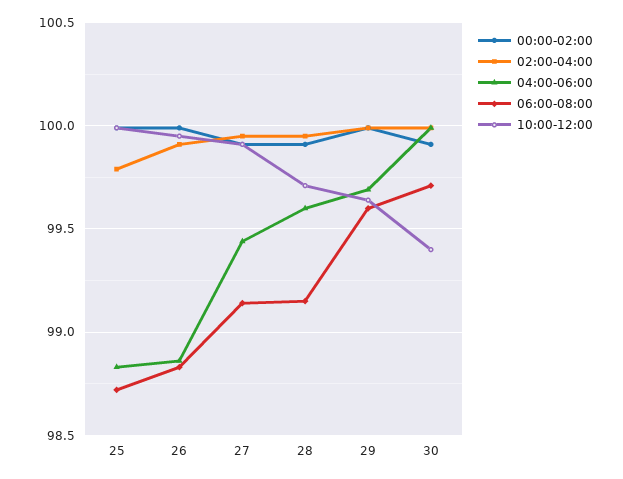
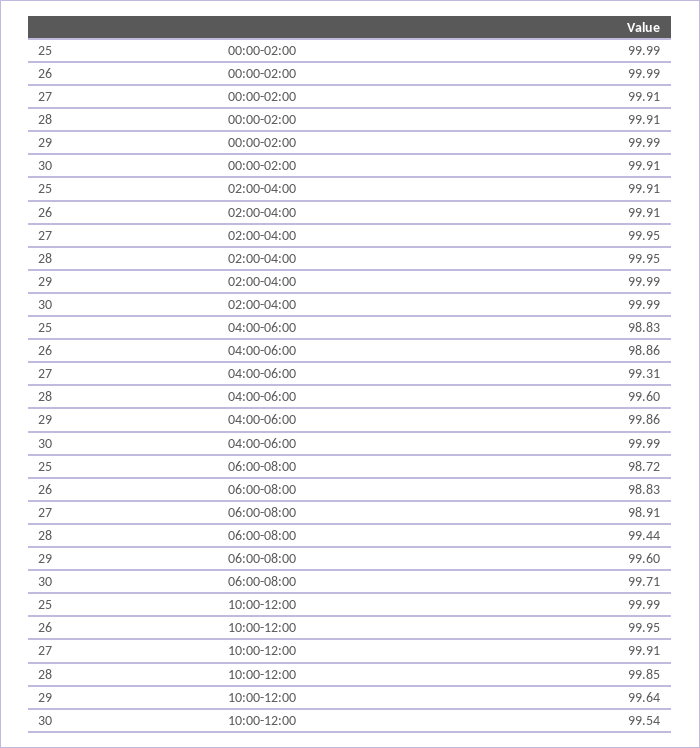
02:00-04:00, 25: 99.8 -> 99.91
04:00-06:00, 27: 99.45 -> 99.31
06:00-08:00, 27: 99.15 -> 98.91
06:00-08:00, 28: 99.15 -> 99.44
10:00-12:00, 28: 99.7 -> 99.85
04:00-06:00, 29: 99.7 -> 99.86
10:00-12:00, 30: 99.4 -> 99.54

